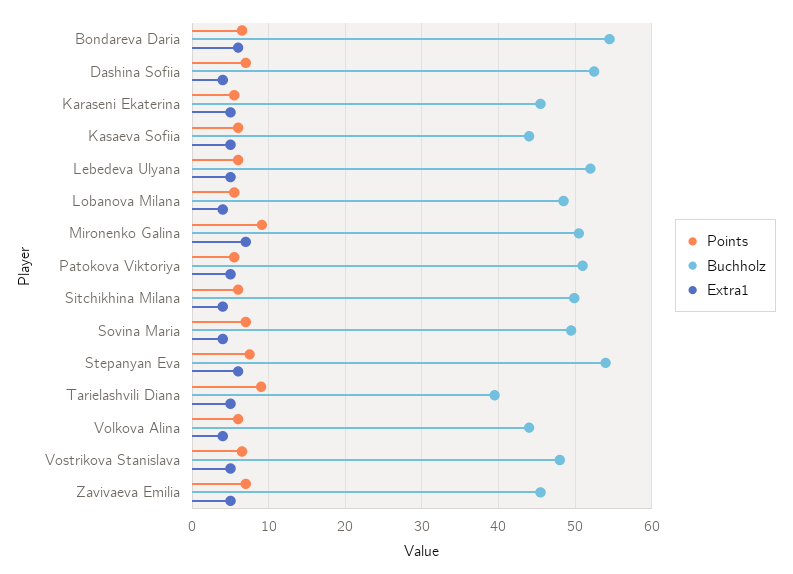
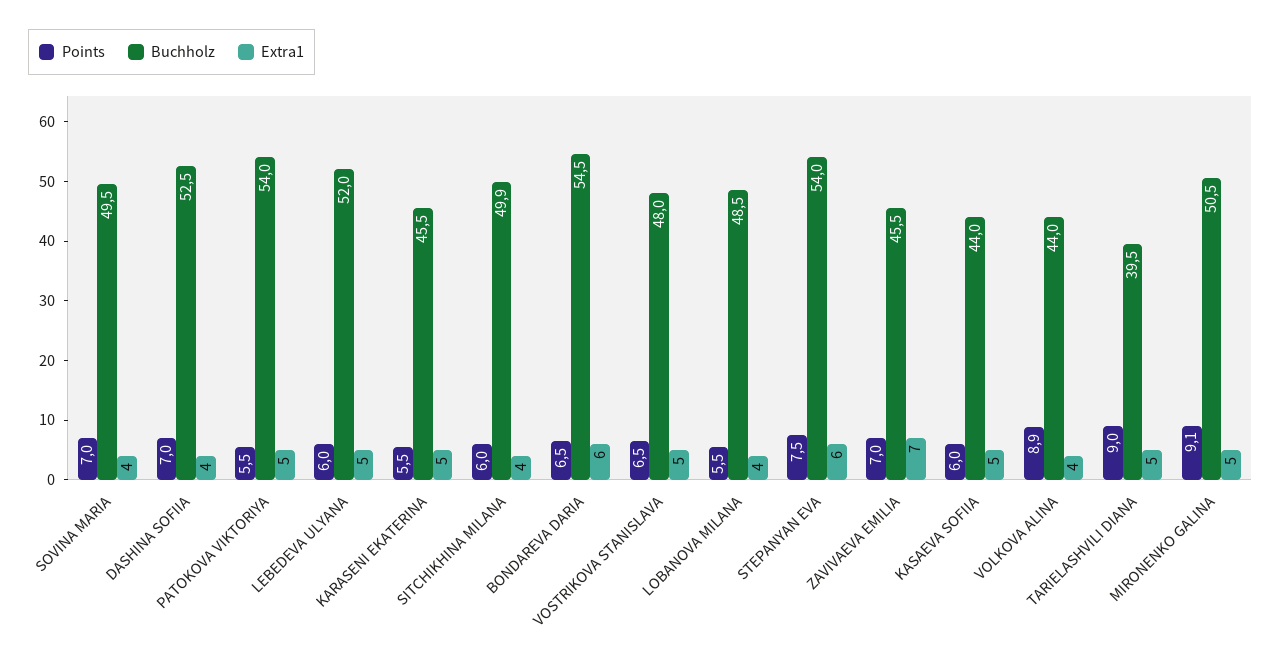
Extra1, Mironenko Galina: 7 -> 5
Buchholz, Patokova Viktoriya: 51 -> 54
Points, Volkova Alina: 6 -> 8.9
Extra1, Zavivaeva Emilia: 5 -> 7

